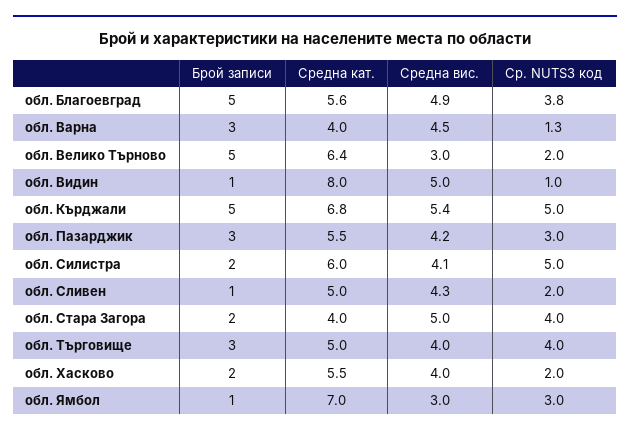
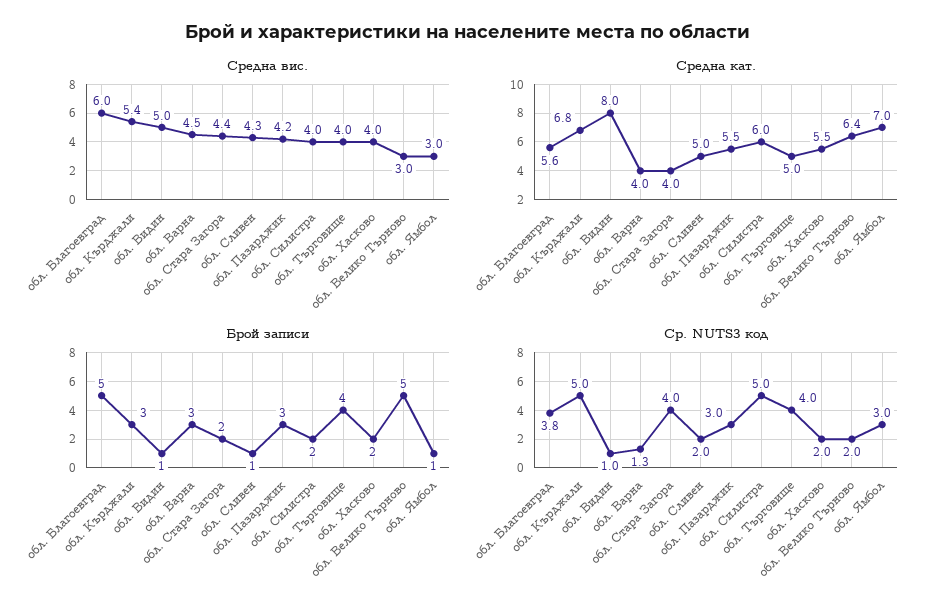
Средна вис., обл. Благоевград: 4.9 -> 6
Брой записи, обл. Кърджали: 5 -> 3
Средна вис., обл. Силистра: 4.1 -> 4
Средна вис., обл. Стара Загора: 5 -> 4.4
Брой записи, обл. Търговище: 3 -> 4

